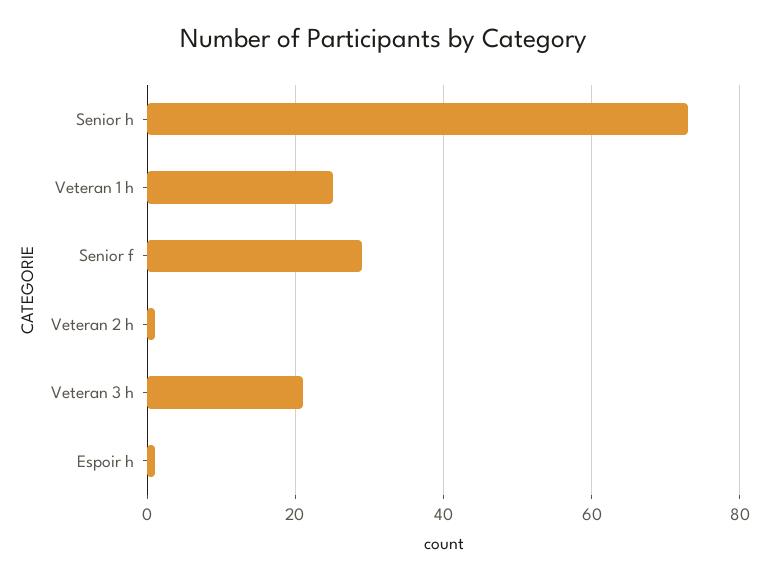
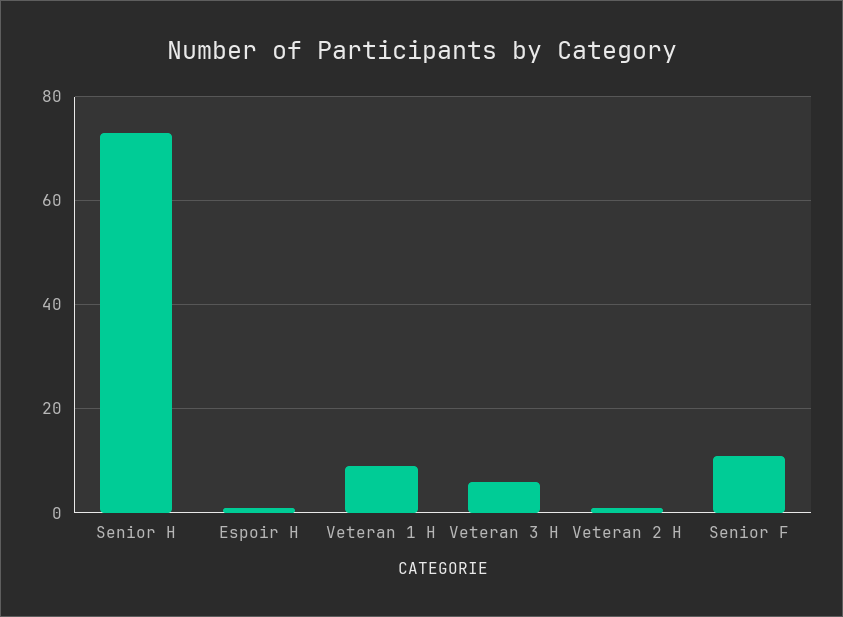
Veteran 1 h: 25 -> 10
Senior f: 30 -> 10
Veteran 3 h: 20 -> 5

